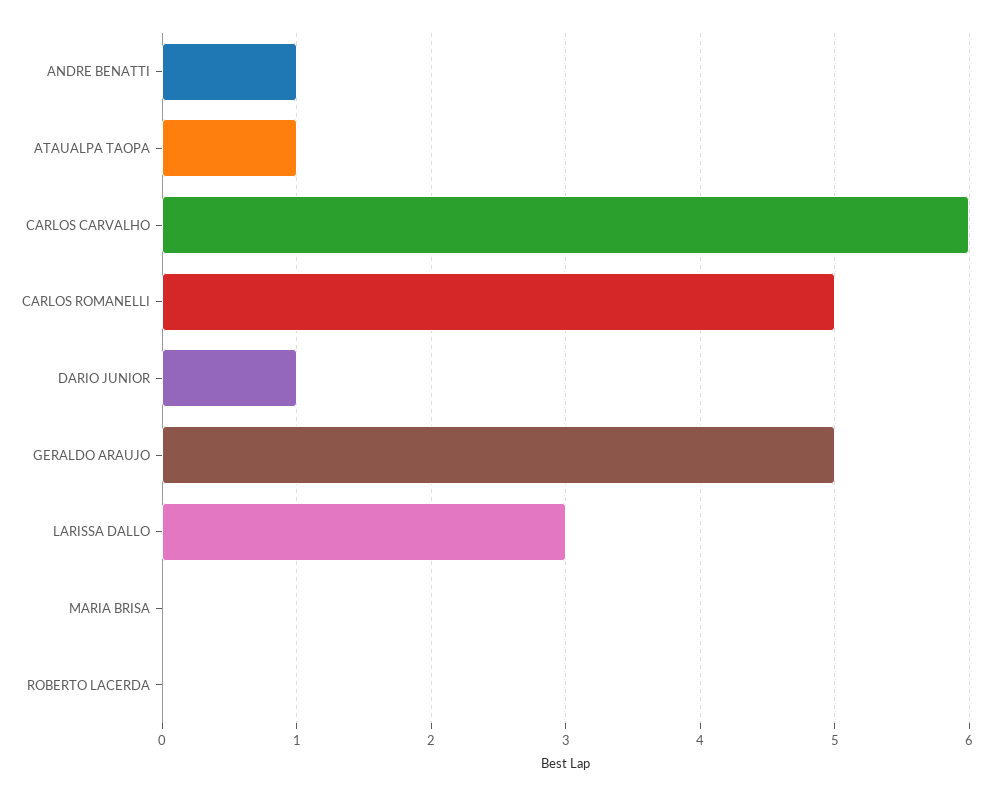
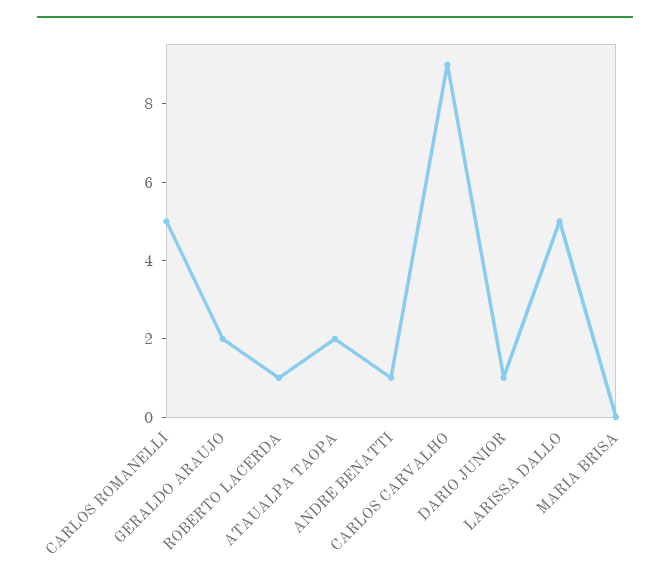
ATAUALPA TAOPA: 1 -> 2
CARLOS CARVALHO: 6 -> 9
GERALDO ARAUJO: 5 -> 2
LARISSA DALLO: 3 -> 5
ROBERTO LACERDA: 0 -> 1

